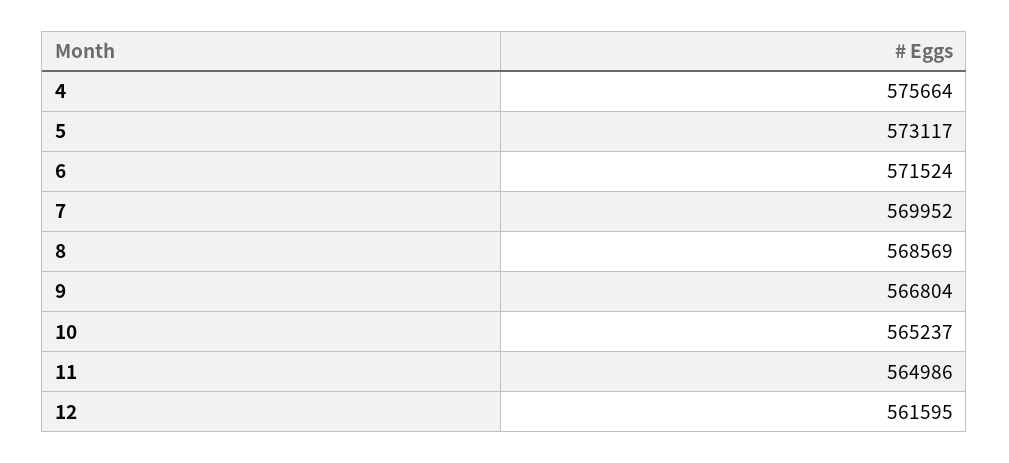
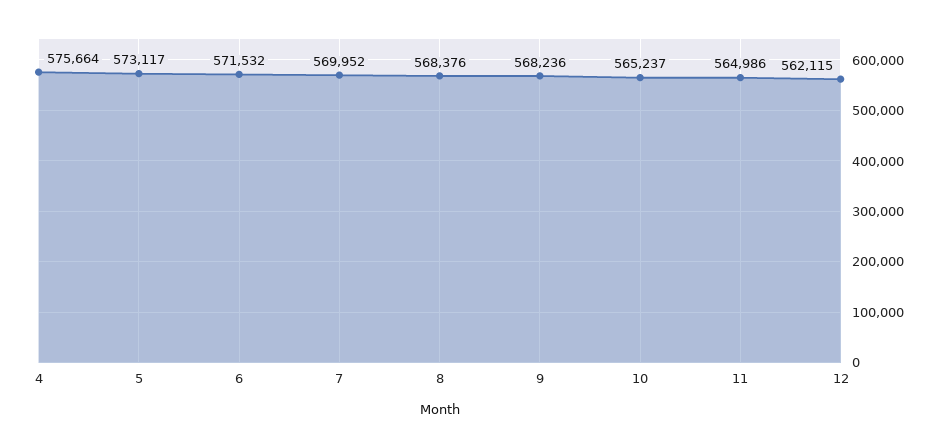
6: 571524 -> 571532
8: 568569 -> 568376
9: 566804 -> 568236
12: 561595 -> 562115

